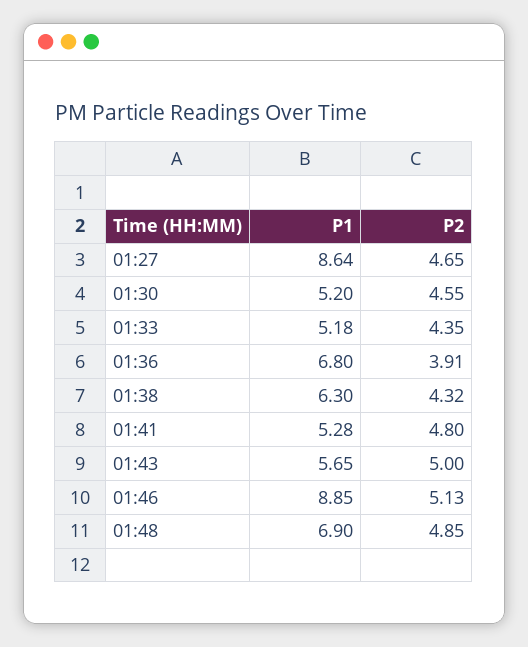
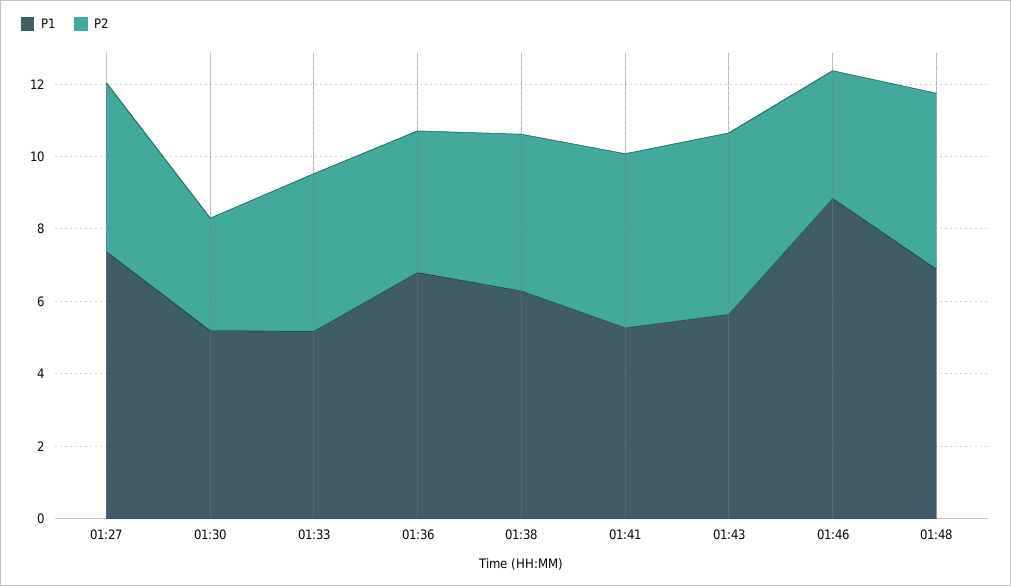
P1, 01:27: 8.64 -> 7.5
P2, 01:30: 4.55 -> 3
P2, 01:46: 5.13 -> 3.5

